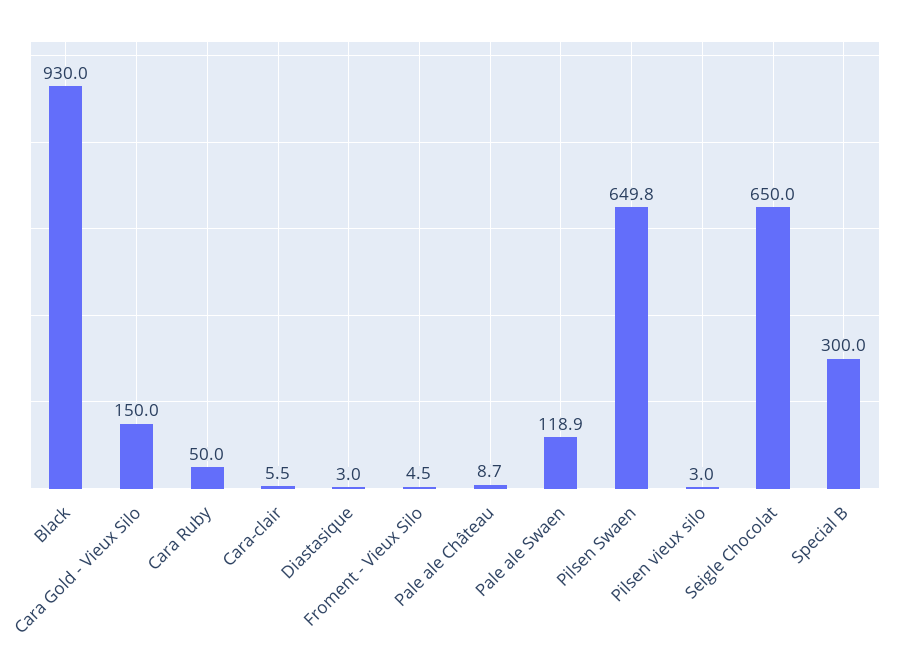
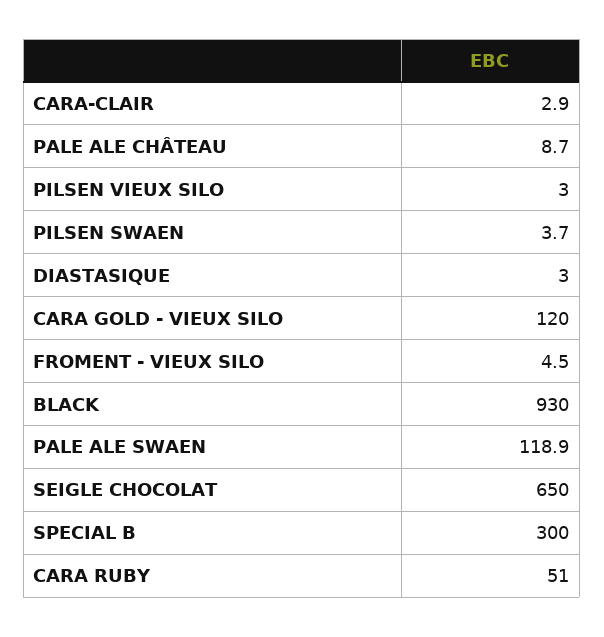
Cara Gold - Vieux Silo: 150 -> 120
Cara Ruby: 50 -> 51
Cara-clair: 5.5 -> 2.9
Pilsen Swaen: 649.8 -> 3.7

